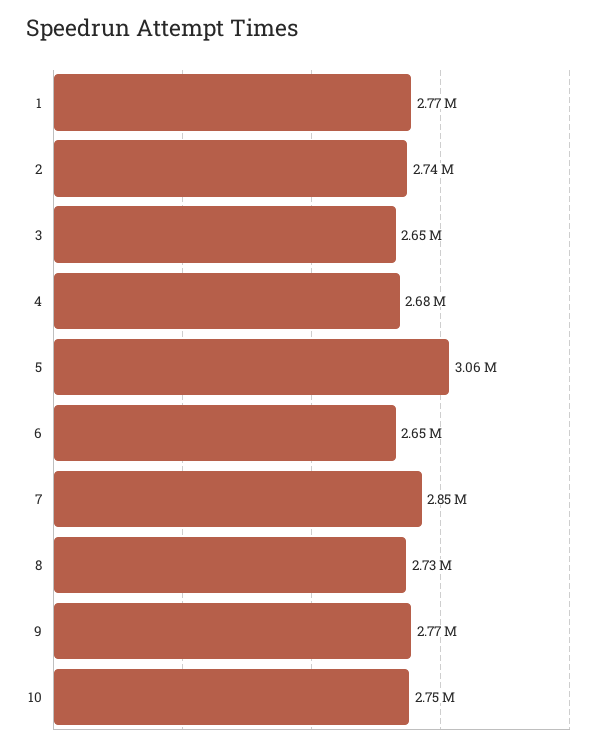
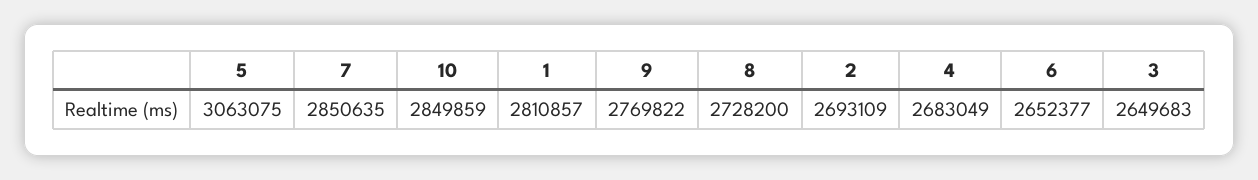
1: 2770000 -> 2810857
2: 2740000 -> 2693109
10: 2750000 -> 2849859

